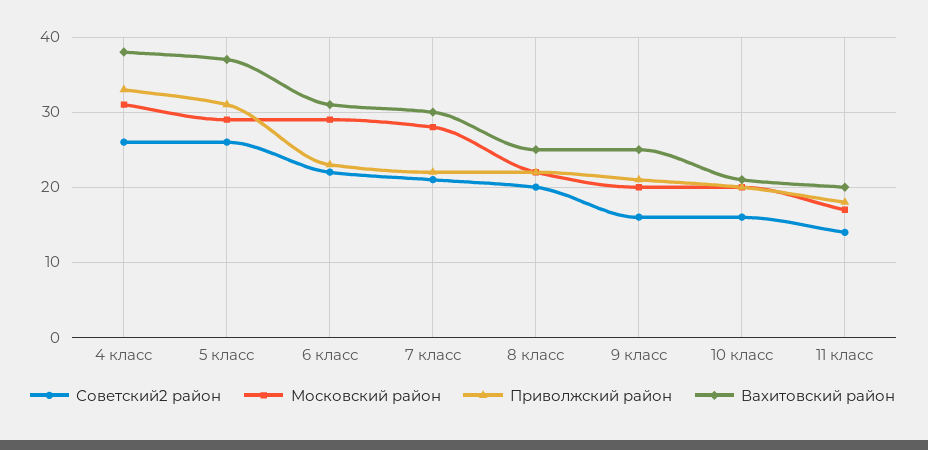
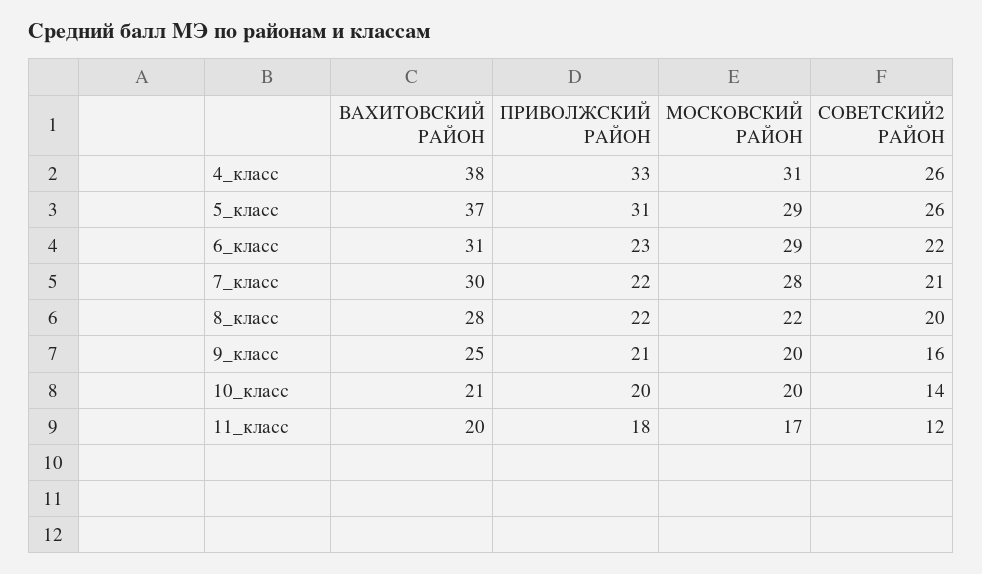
Вахитовский район, 8 класс: 25 -> 28
Советский2 район, 10 класс: 16 -> 14
Советский2 район, 11 класс: 14 -> 12

